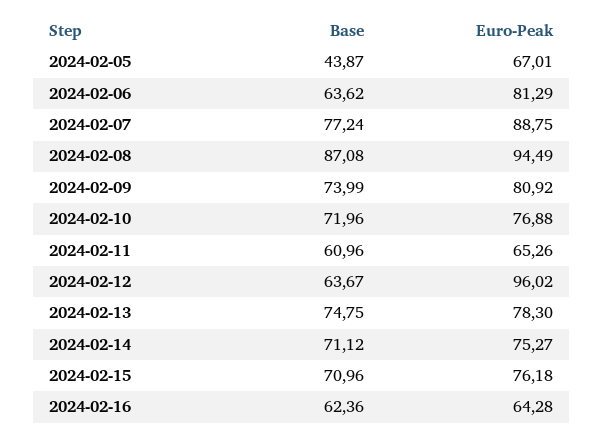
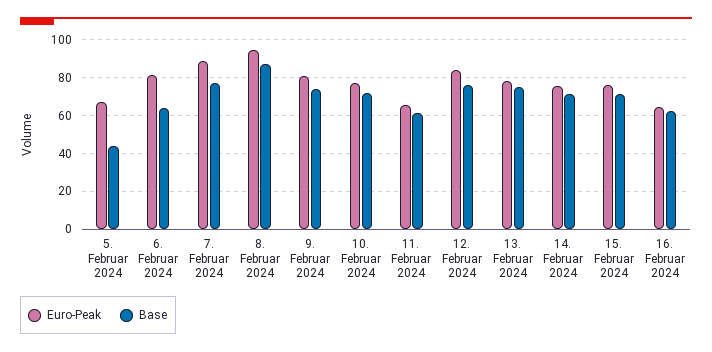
Base, 2024-02-12: 63.67 -> 75
Euro-Peak, 2024-02-12: 96.02 -> 85

